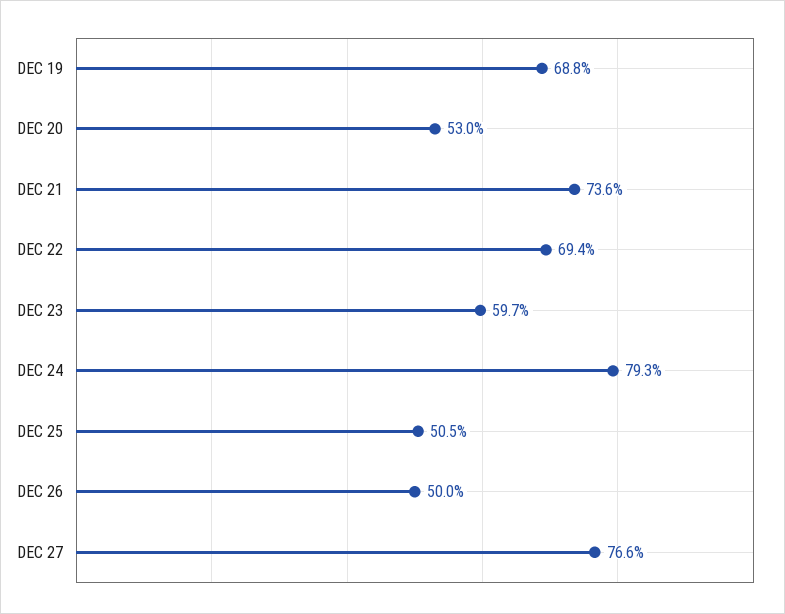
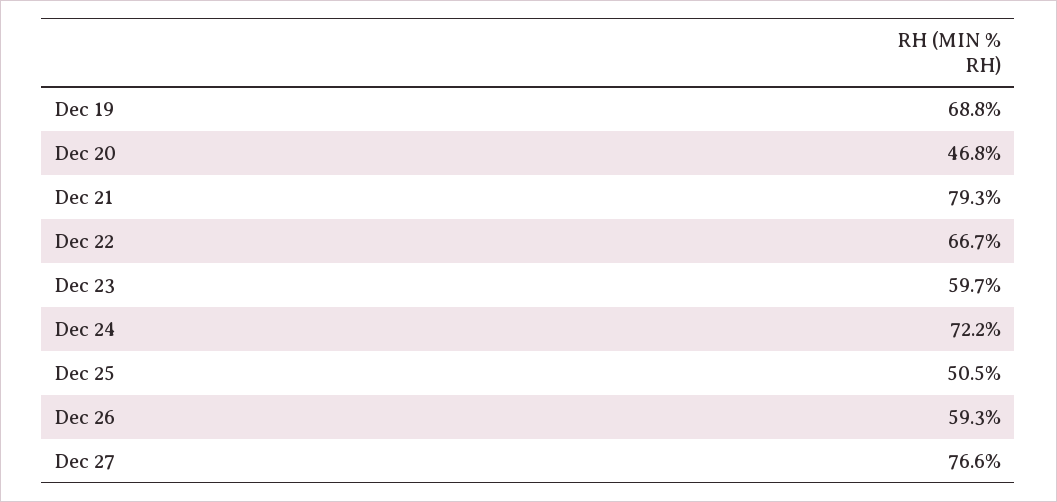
DEC 20: 53 -> 46.8
DEC 21: 73.6 -> 79.3
DEC 22: 69.4 -> 66.7
DEC 24: 79.3 -> 72.2
DEC 26: 50 -> 59.3

